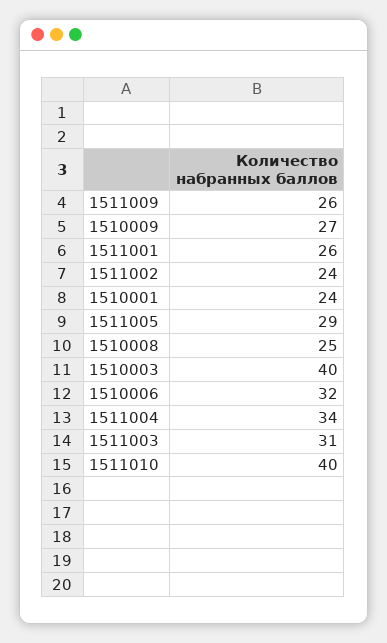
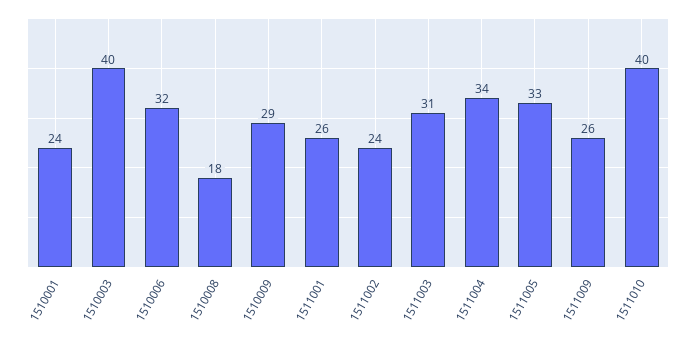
1510009: 27 -> 29
1511005: 29 -> 33
1510008: 25 -> 18

